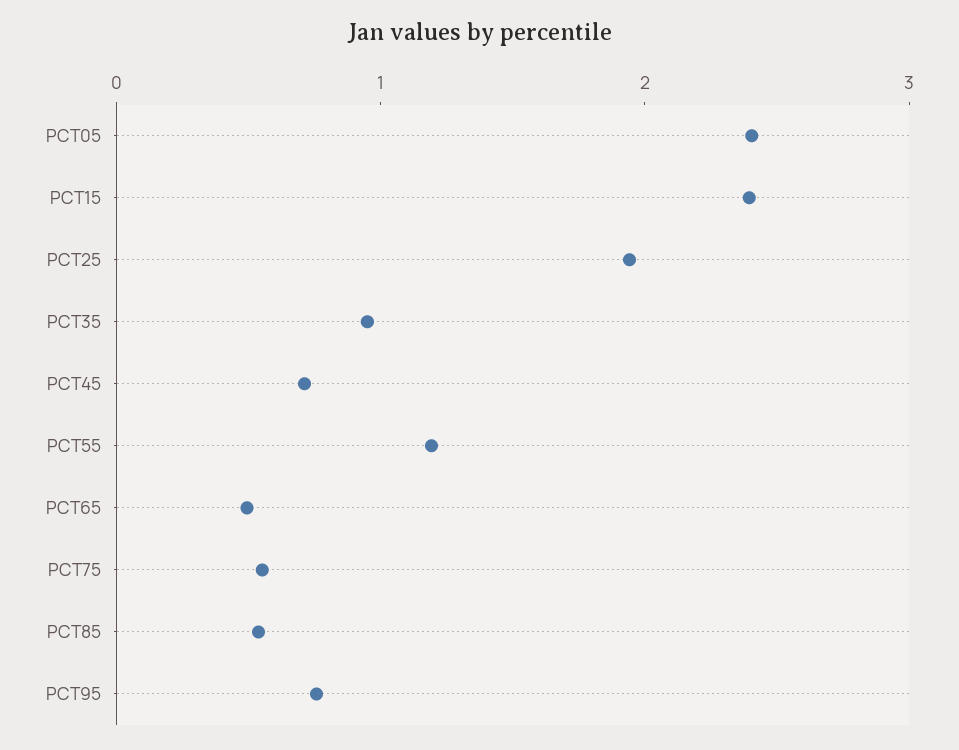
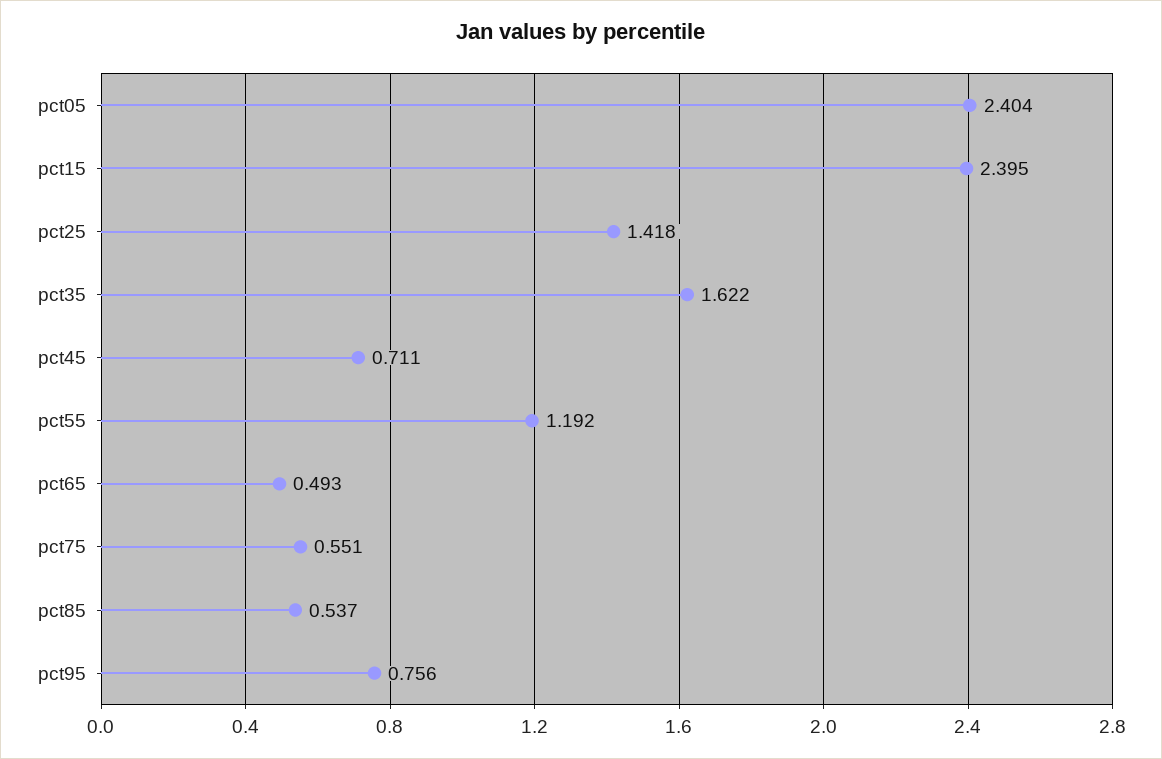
PCT25: 2 -> 1.418
PCT35: 1 -> 1.622

